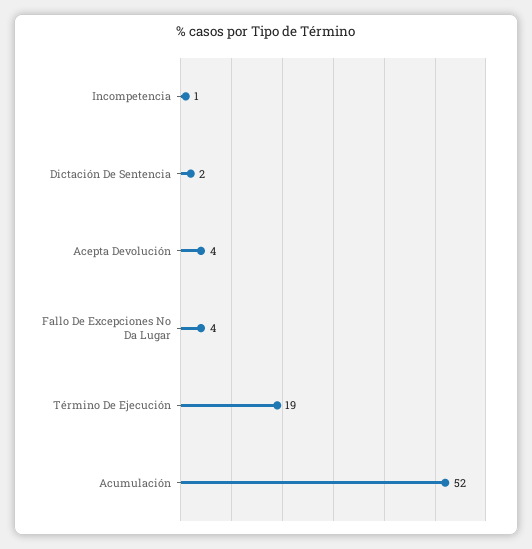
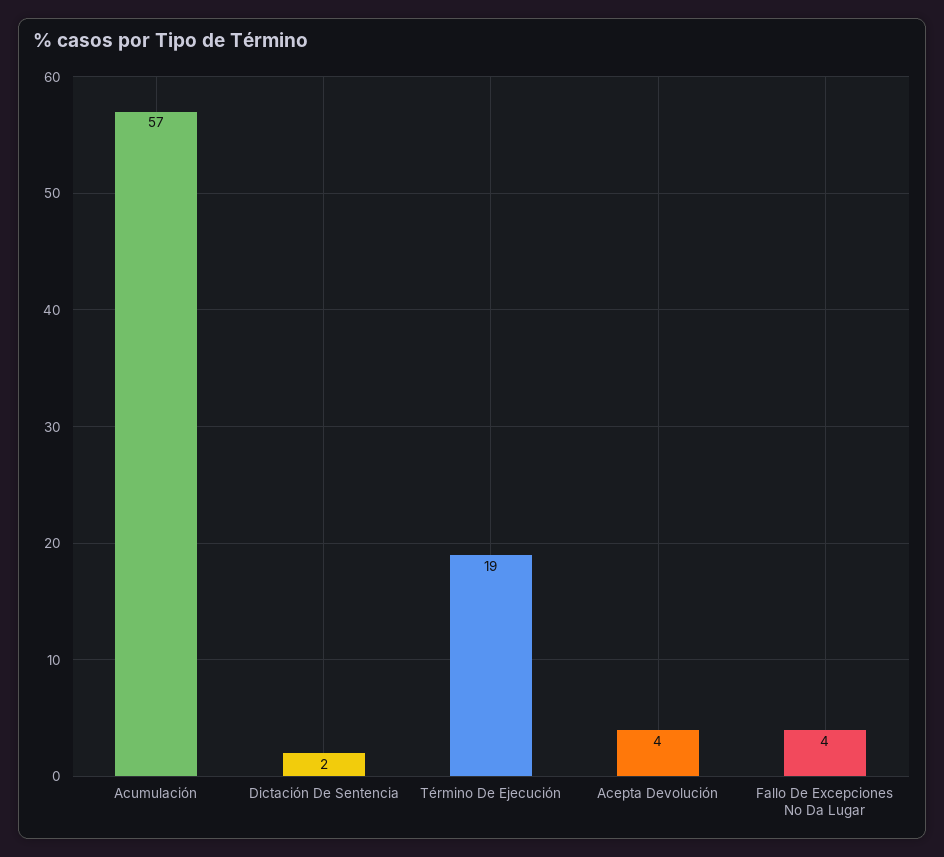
Incompetencia: 1 -> none
Acumulación: 52 -> 57

